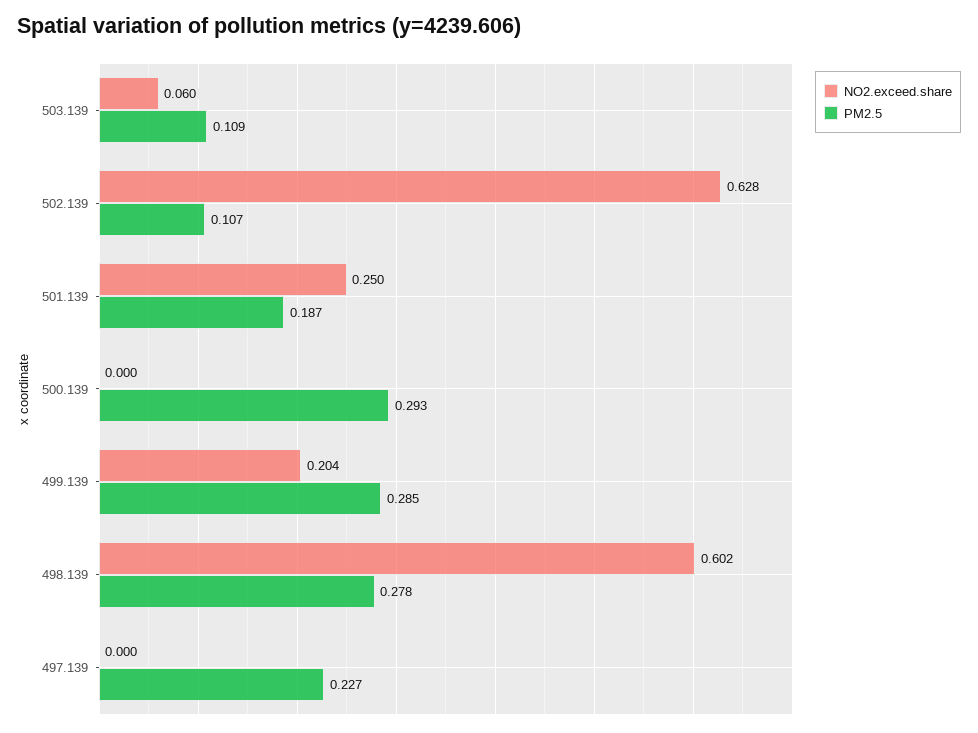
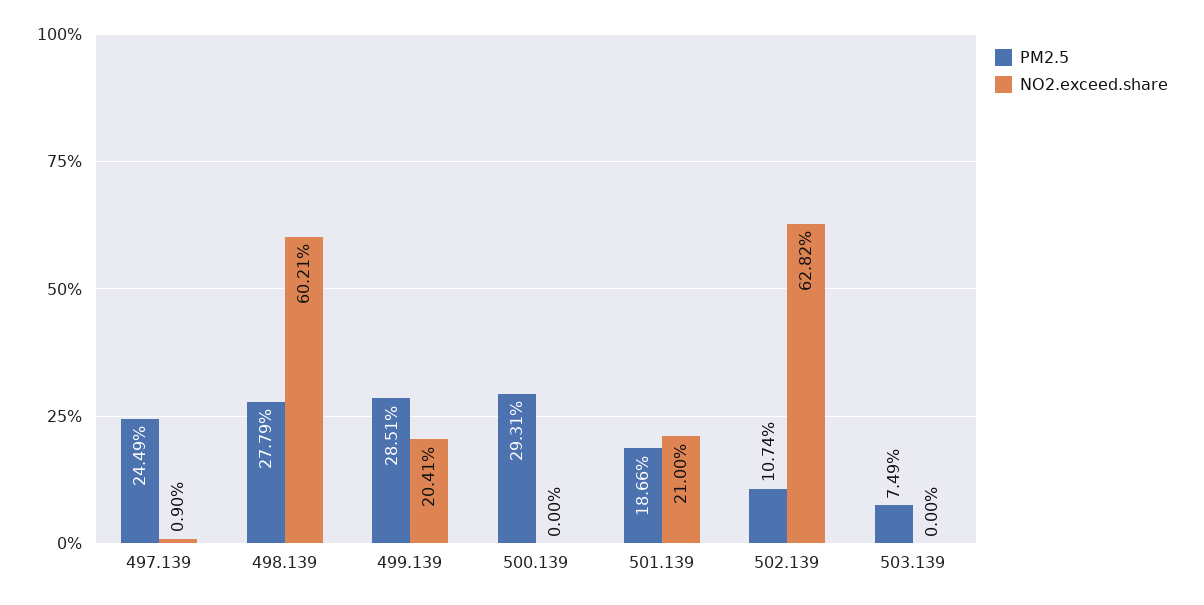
NO2.exceed.share, 503.139: 0.06 -> 0
PM2.5, 503.139: 0.109 -> 0.0749
NO2.exceed.share, 501.139: 0.25 -> 0.21
NO2.exceed.share, 497.139: 0 -> 0.009
PM2.5, 497.139: 0.227 -> 0.2449

